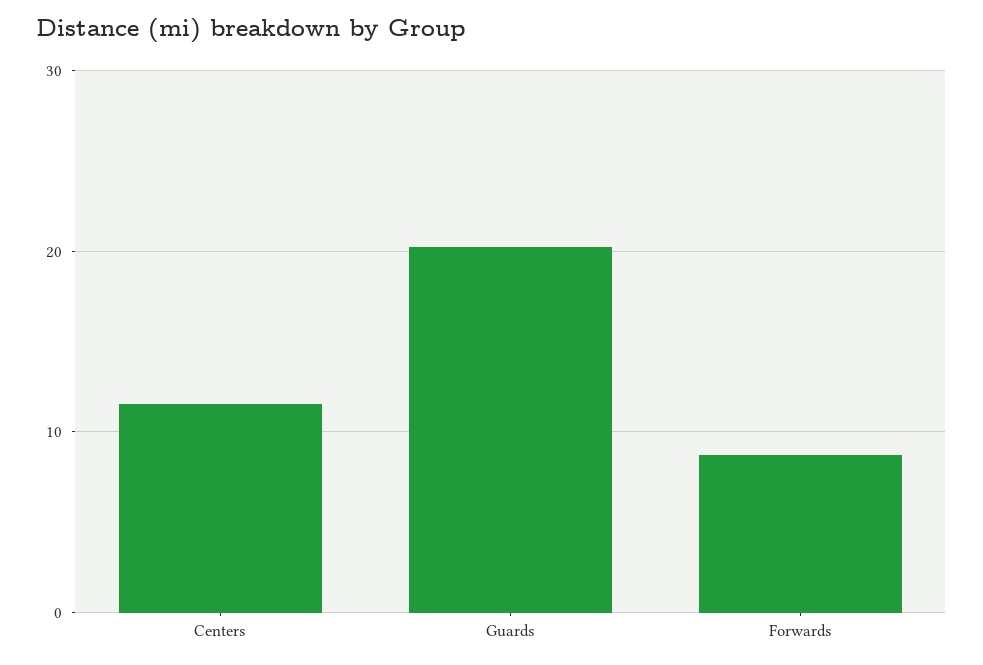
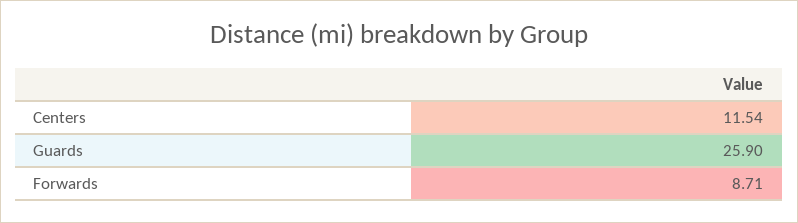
Guards: 20 -> 25.9

